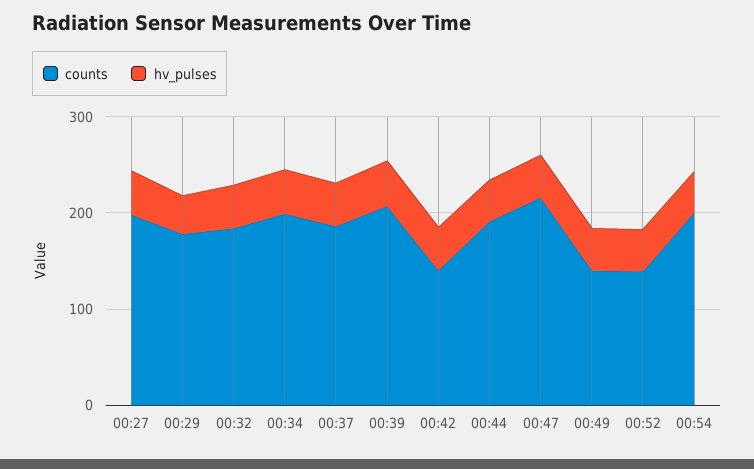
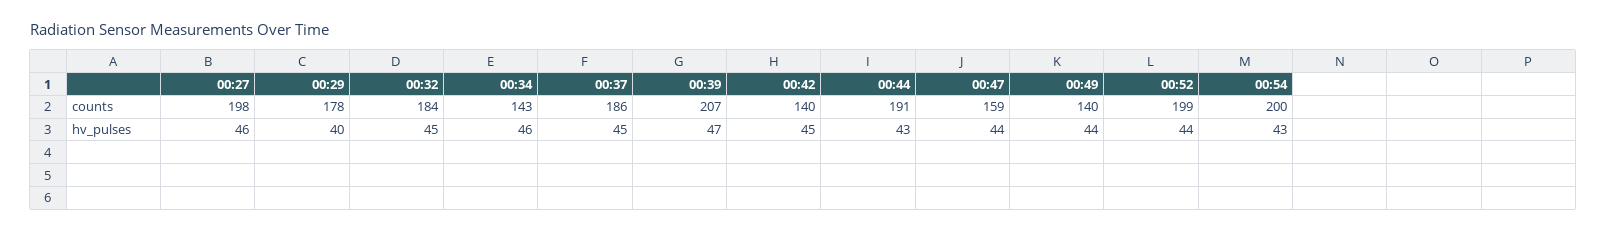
counts, 00:34: 200 -> 143
counts, 00:47: 220 -> 159
counts, 00:52: 140 -> 199

